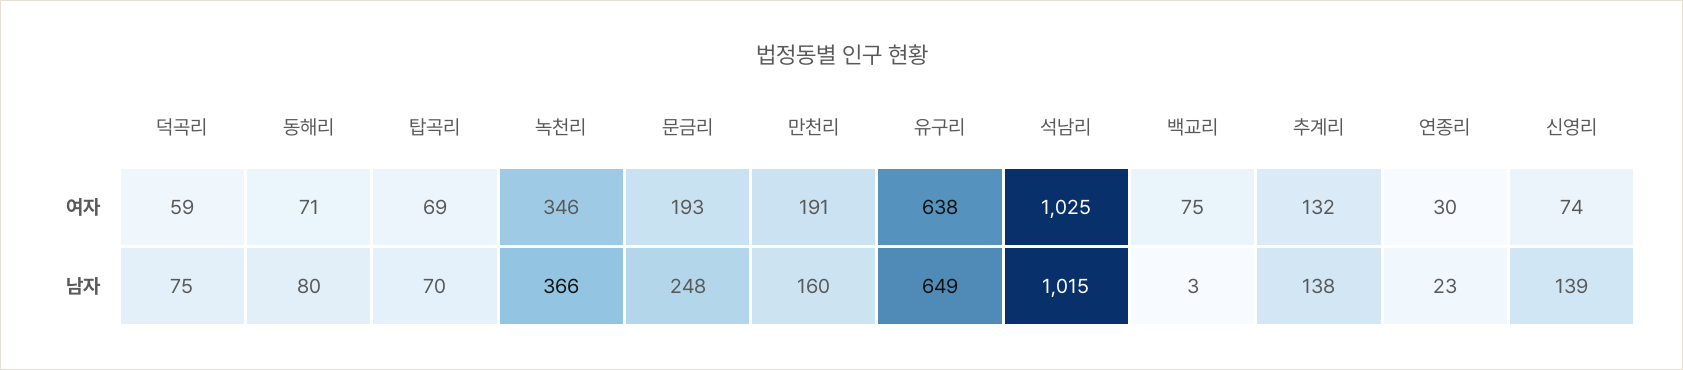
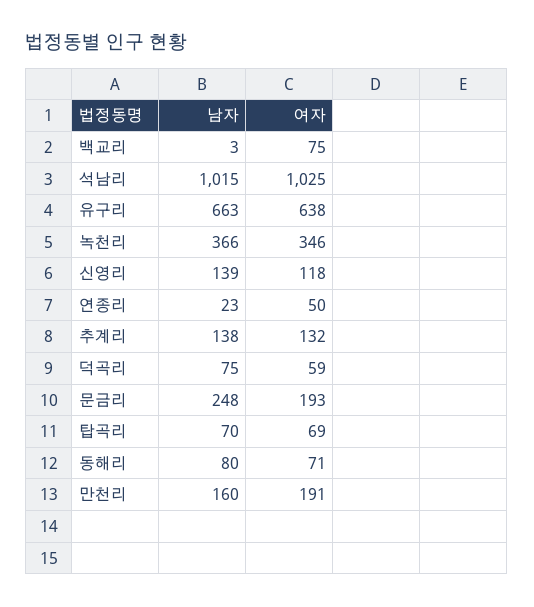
연종리, 여자: 30 -> 50
신영리, 여자: 74 -> 118
유구리, 남자: 649 -> 663

